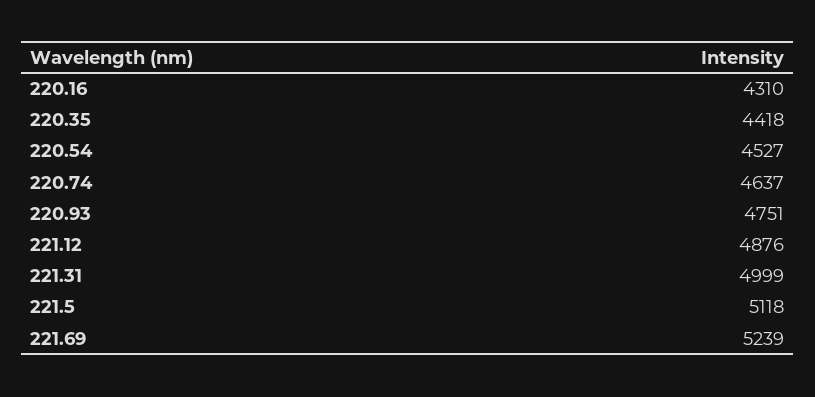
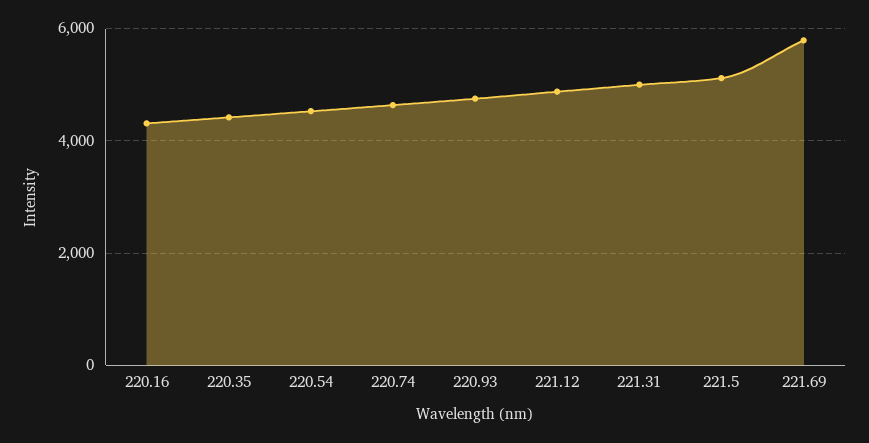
221.69: 5239 -> 5800

